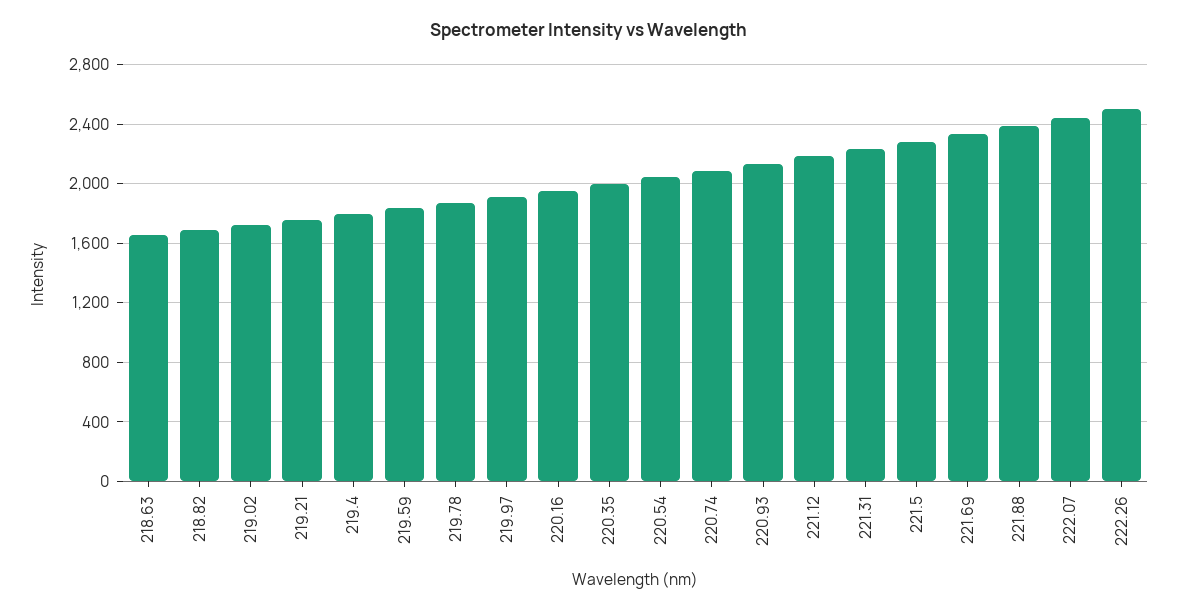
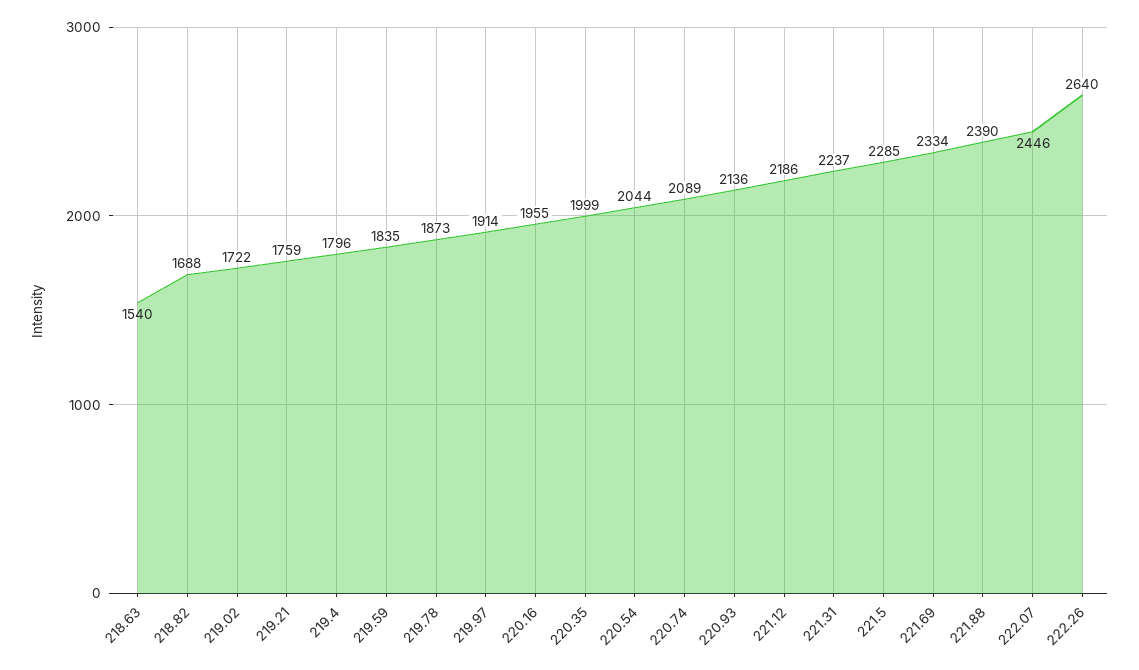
218.63: 1650 -> 1540
222.26: 2500 -> 2640

